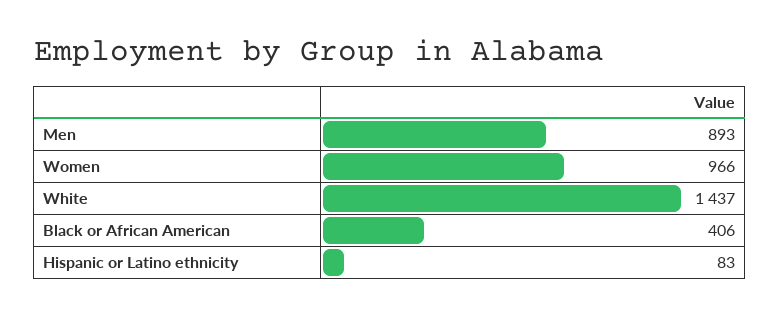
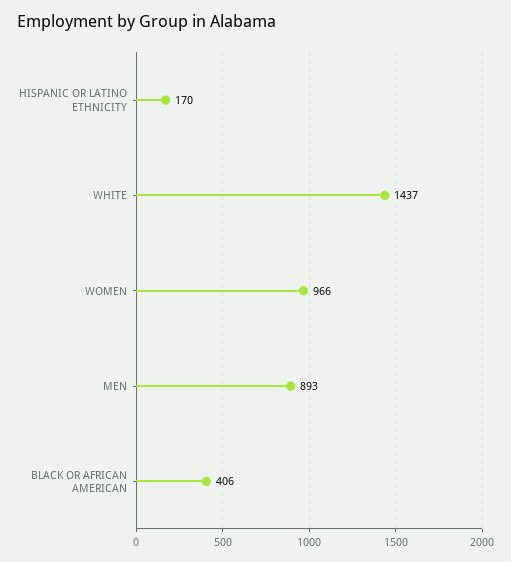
Hispanic or Latino ethnicity: 83 -> 170

